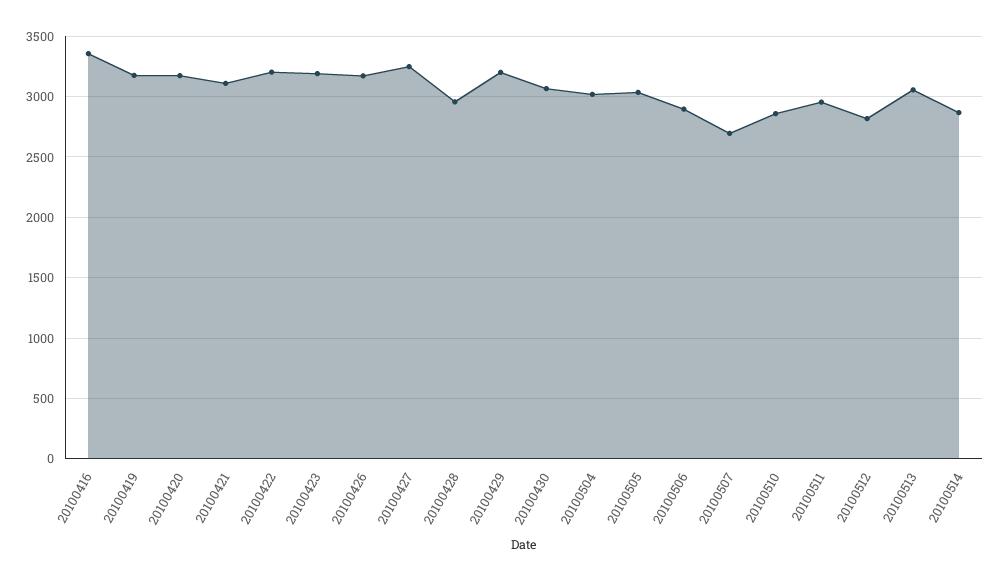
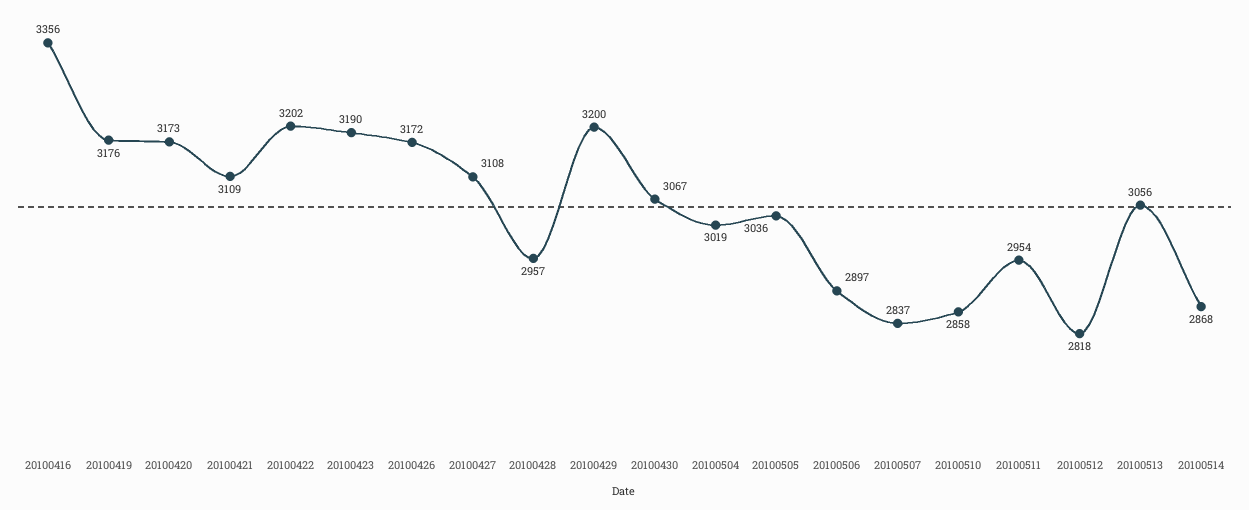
20100427: 3250 -> 3108
20100507: 2700 -> 2837

